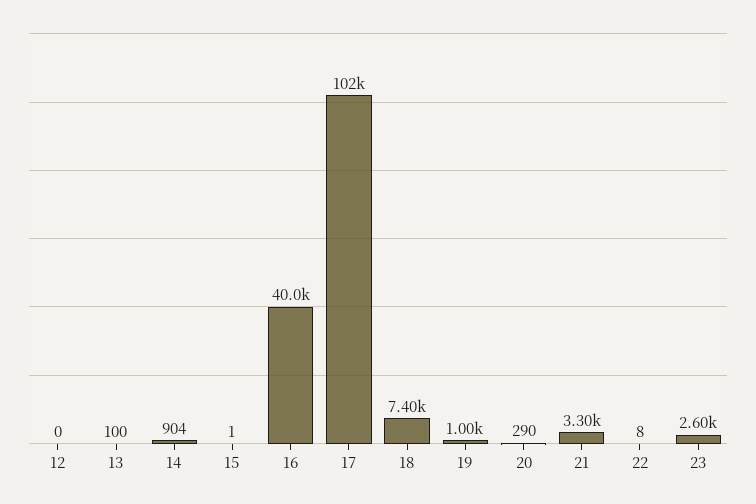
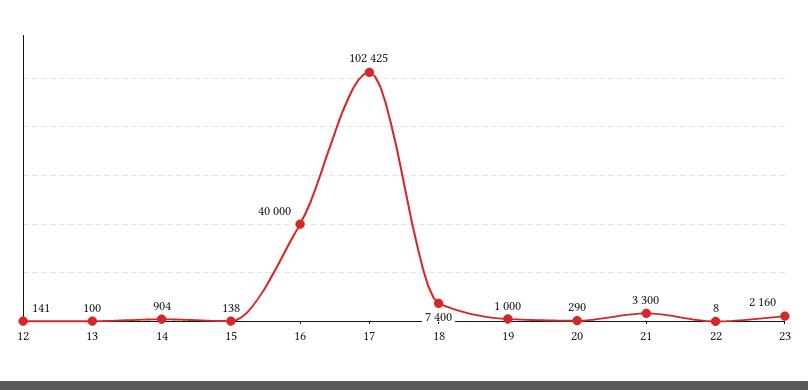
12: 0 -> 141
15: 1 -> 138
23: 2600 -> 2160

